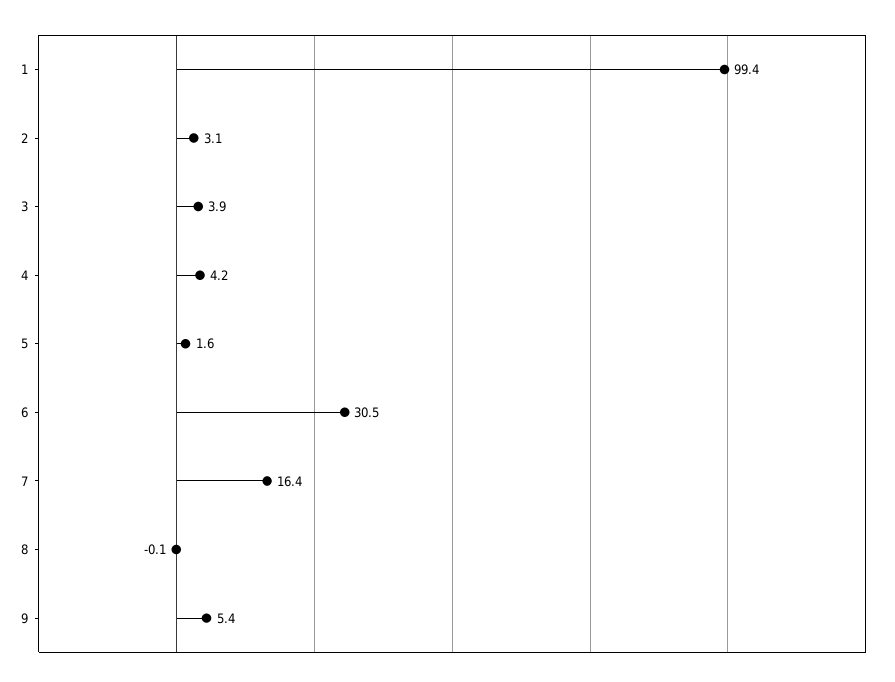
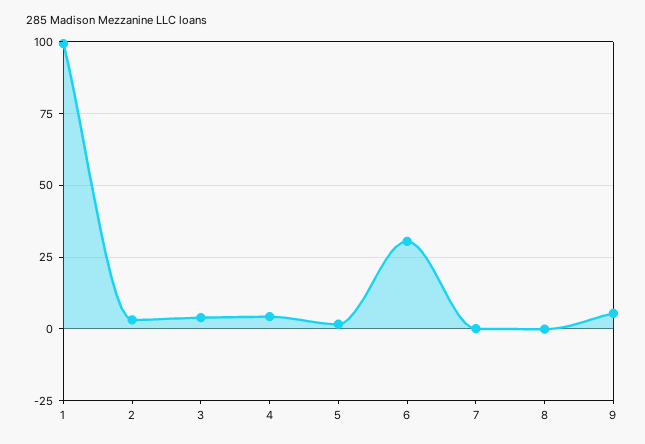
7: 16.4 -> 0

